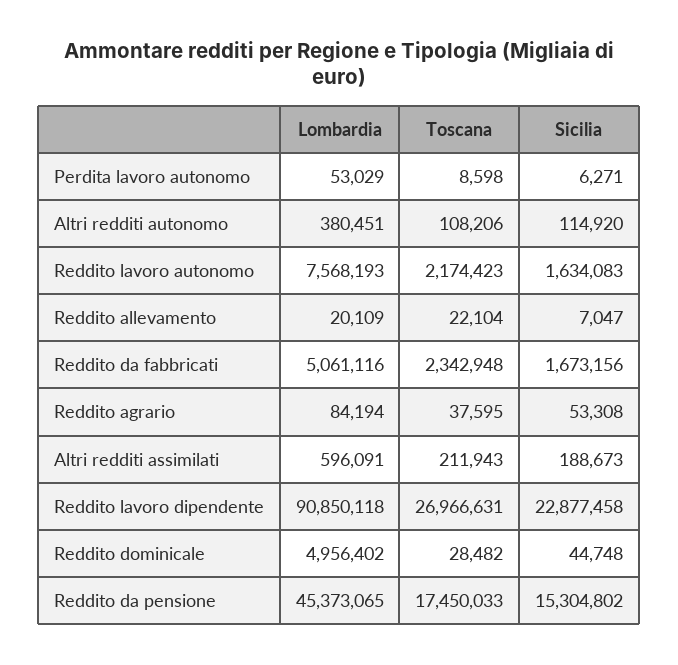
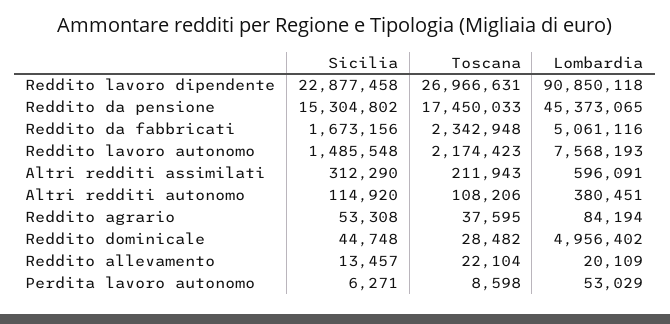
Sicilia, Reddito lavoro autonomo: 1634083 -> 1485548
Sicilia, Reddito allevamento: 7047 -> 13457
Sicilia, Altri redditi assimilati: 188673 -> 312290

